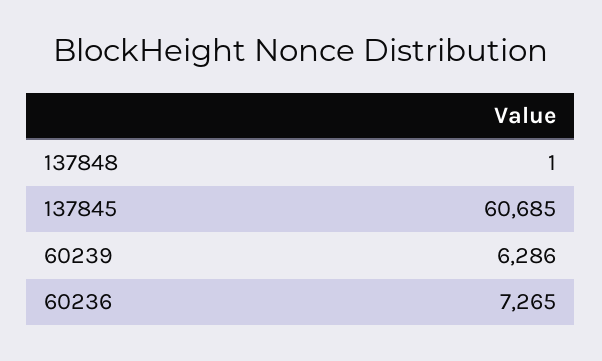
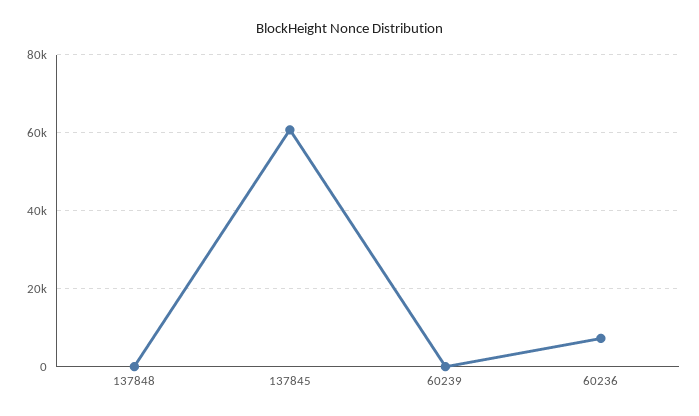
60239: 6286 -> 0

